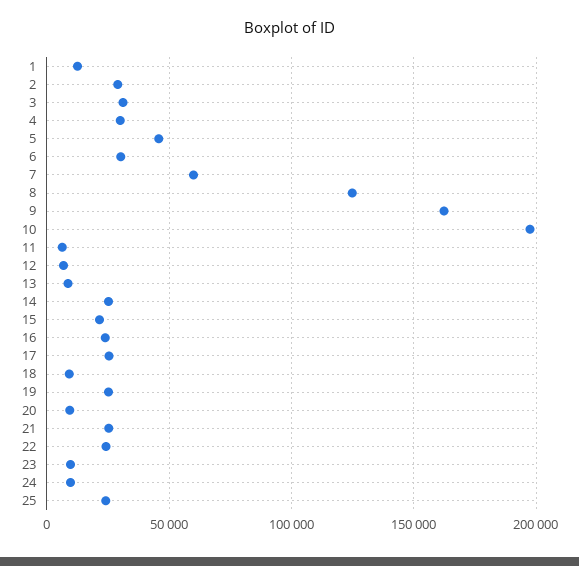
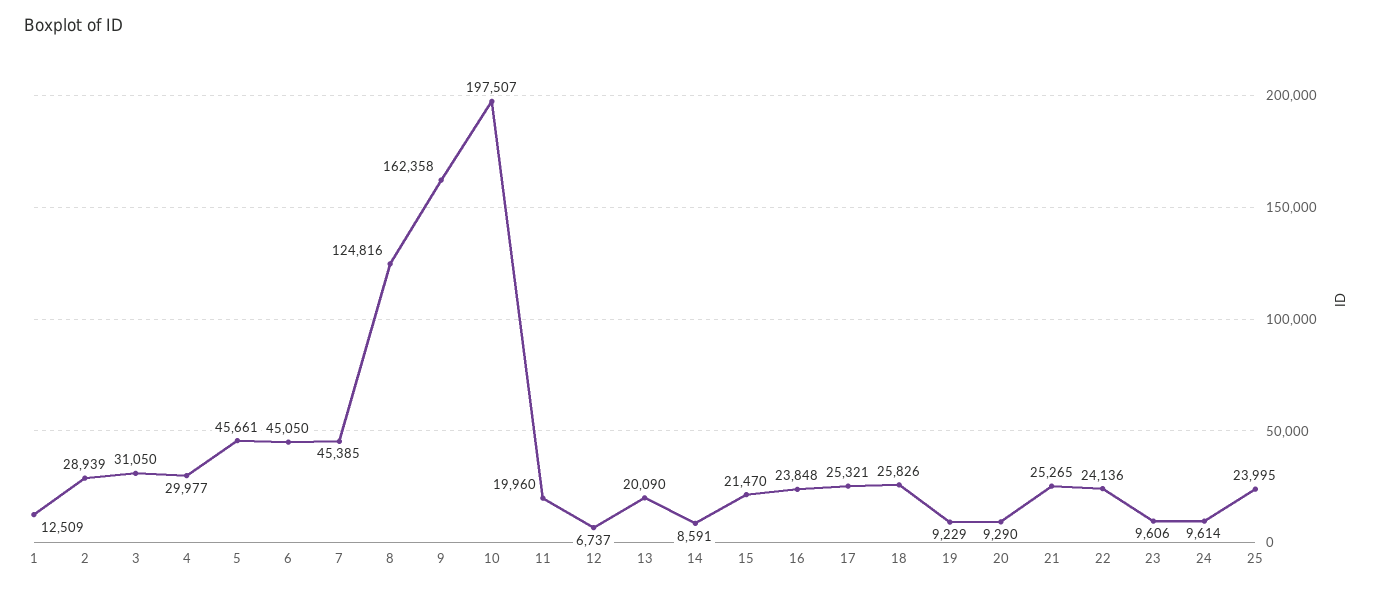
6: 30000 -> 45050
7: 60000 -> 45385
11: 5000 -> 19960
13: 10000 -> 20090
14: 25000 -> 8591
18: 10000 -> 25826
19: 25000 -> 9229

